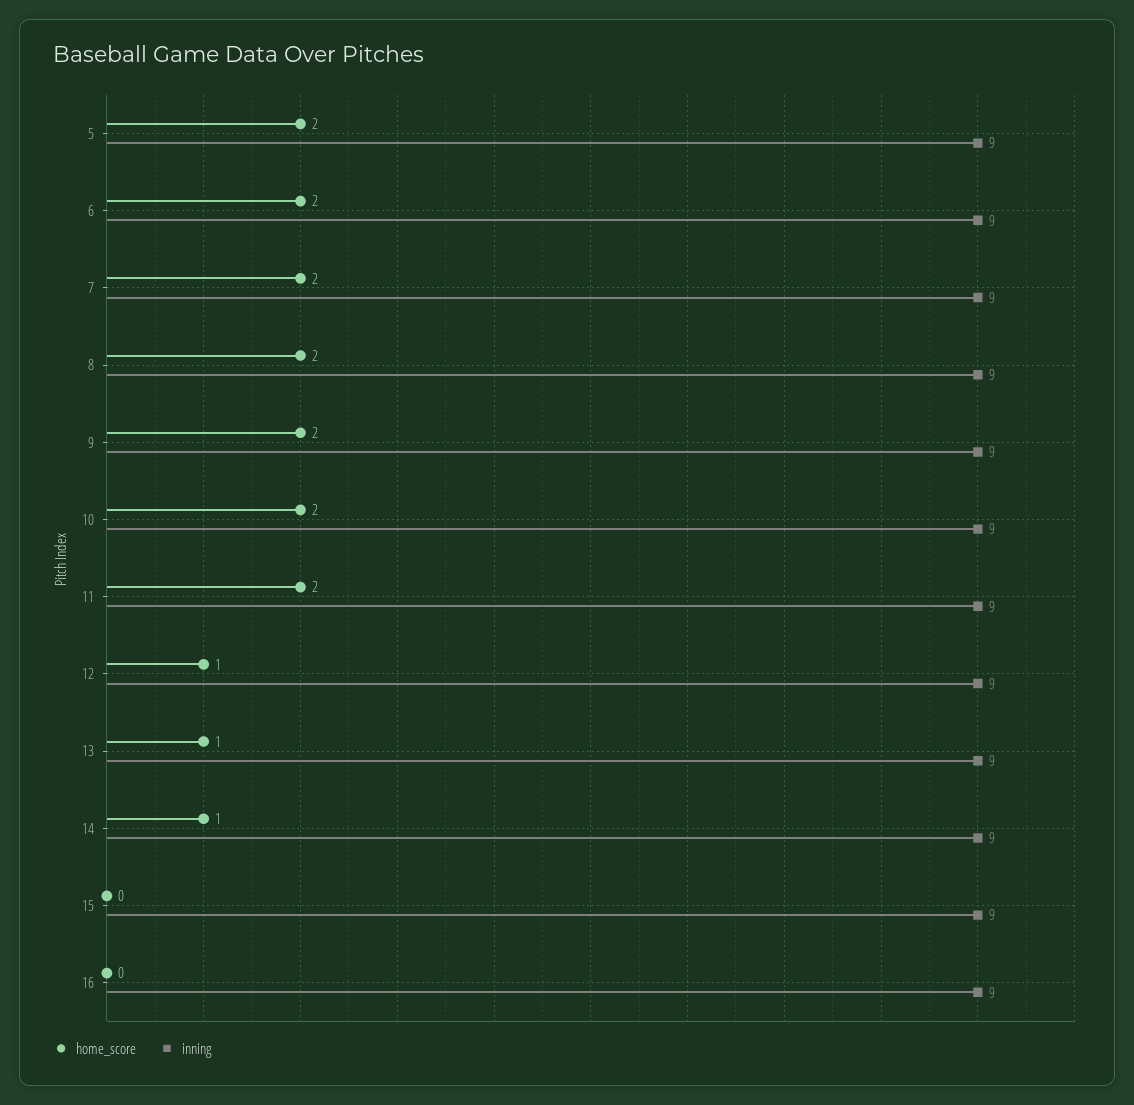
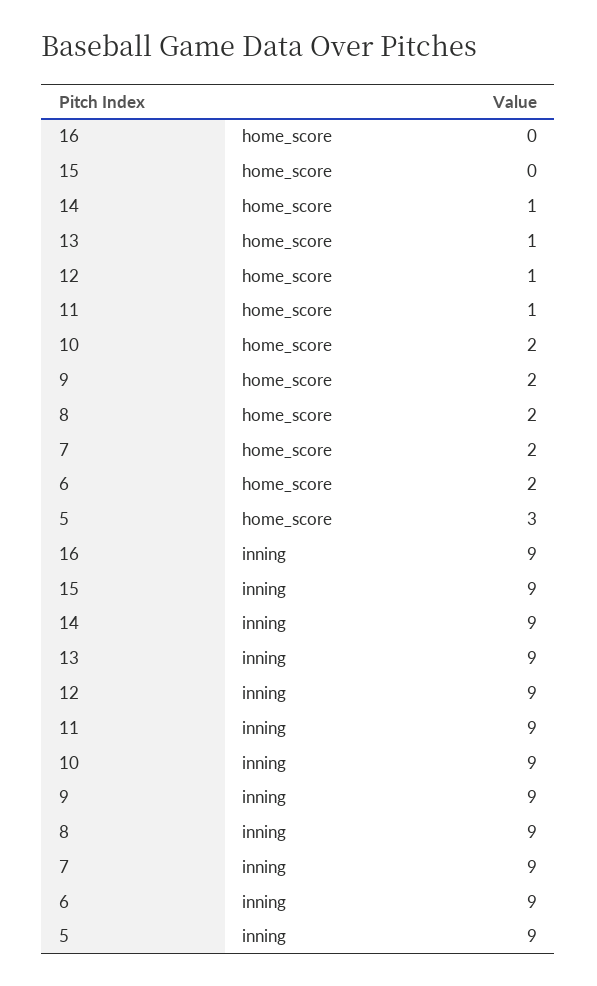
home_score, 5: 2 -> 3
home_score, 11: 2 -> 1

